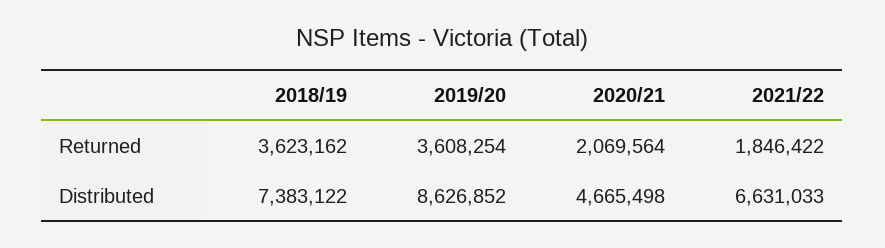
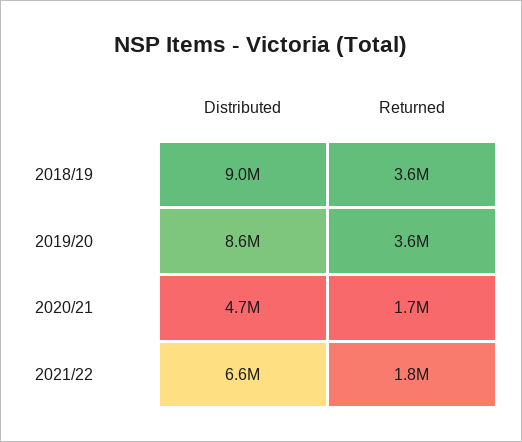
2020/21, Returned: 2069564 -> 1700000
2018/19, Distributed: 7383122 -> 9000000

